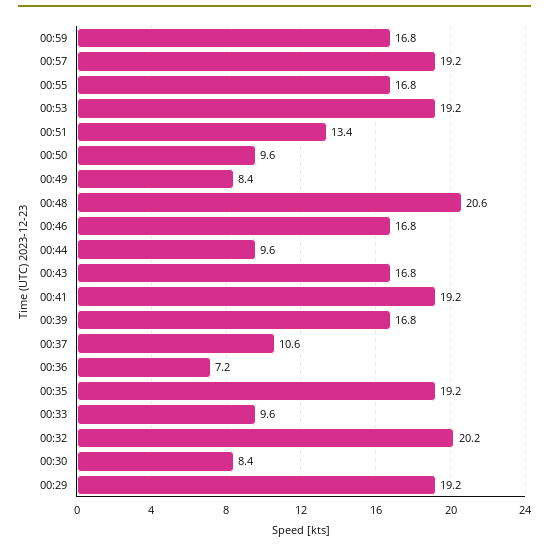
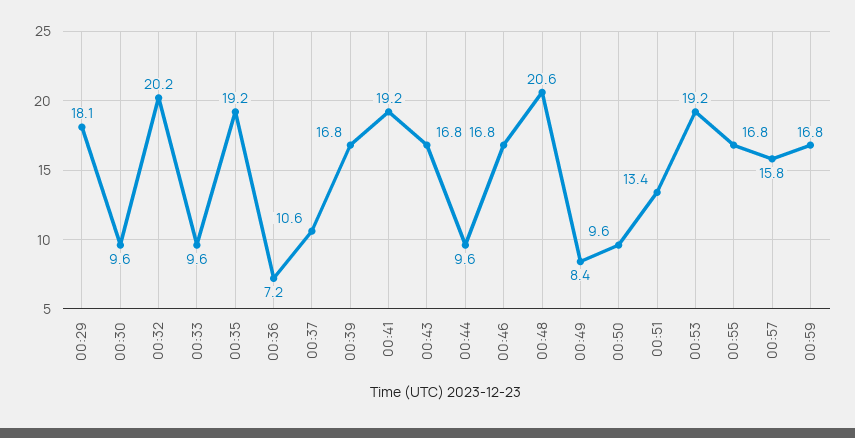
00:57: 19.2 -> 15.8
00:30: 8.4 -> 9.6
00:29: 19.2 -> 18.1

